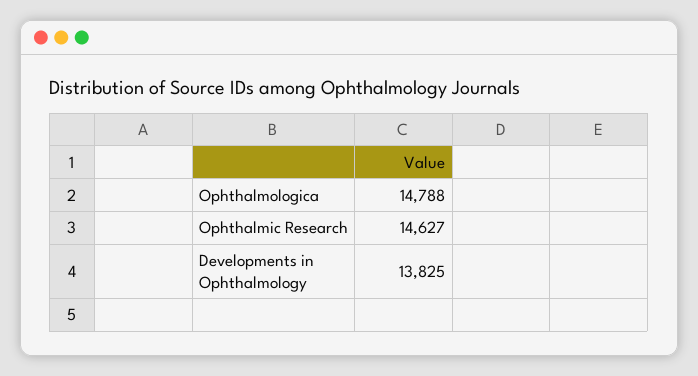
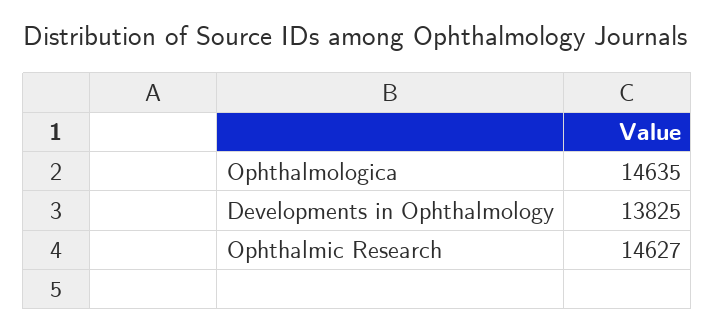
Ophthalmologica: 14788 -> 14635

